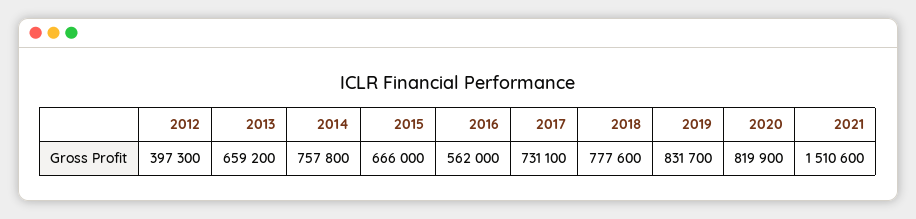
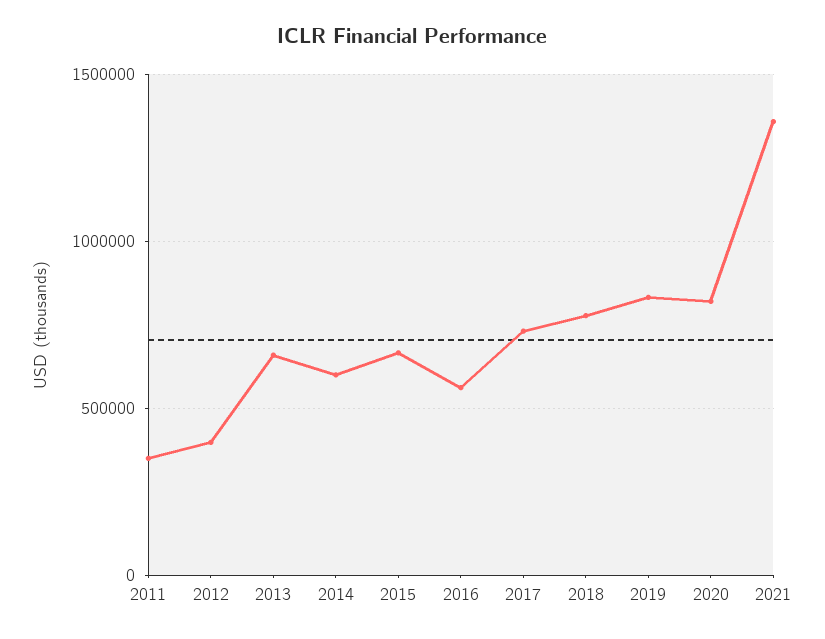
2014: 757800 -> 600000
2021: 1510600 -> 1350000
2011: none -> 350000

